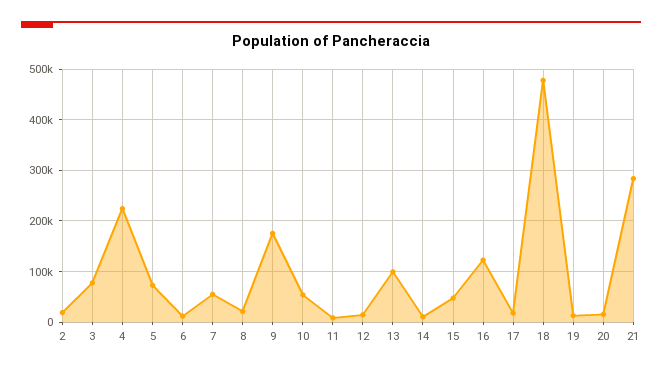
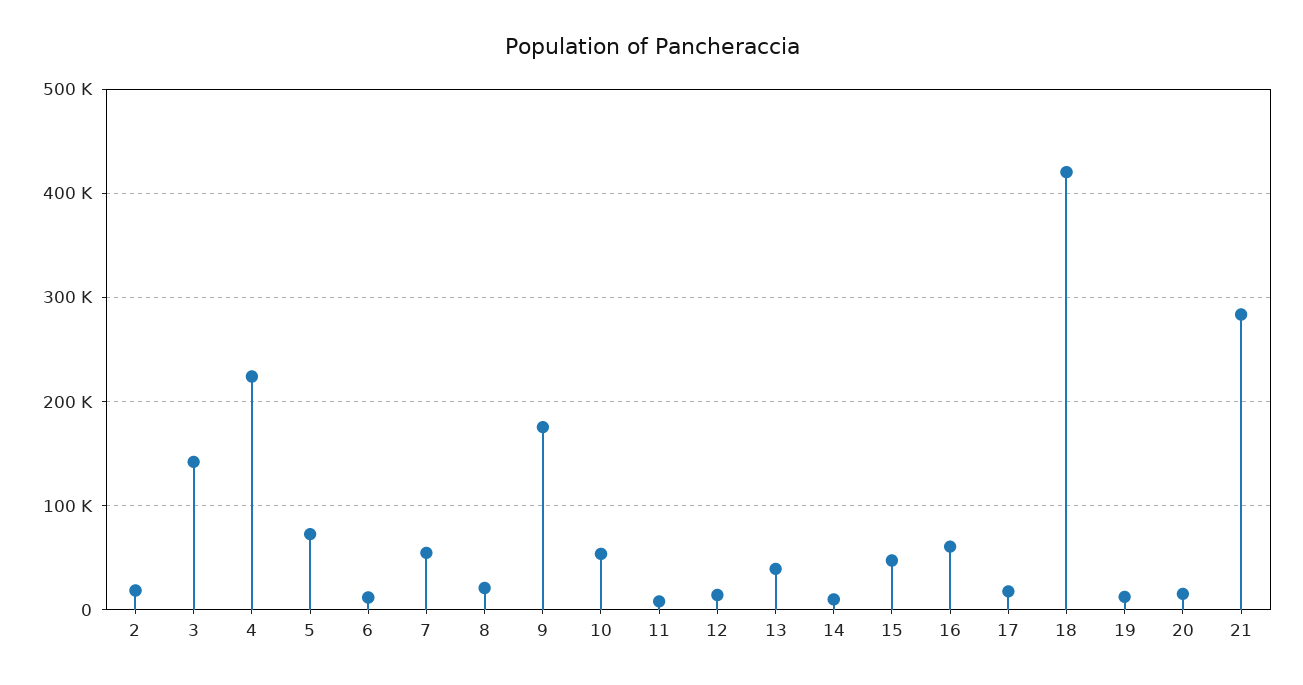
3: 80000 -> 140000
13: 100000 -> 40000
16: 120000 -> 60000
18: 480000 -> 420000

